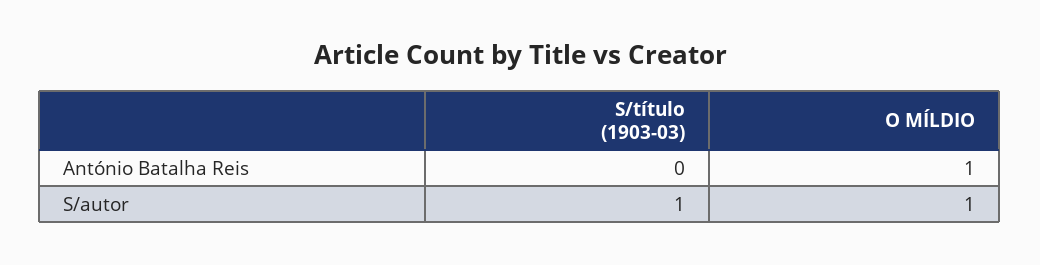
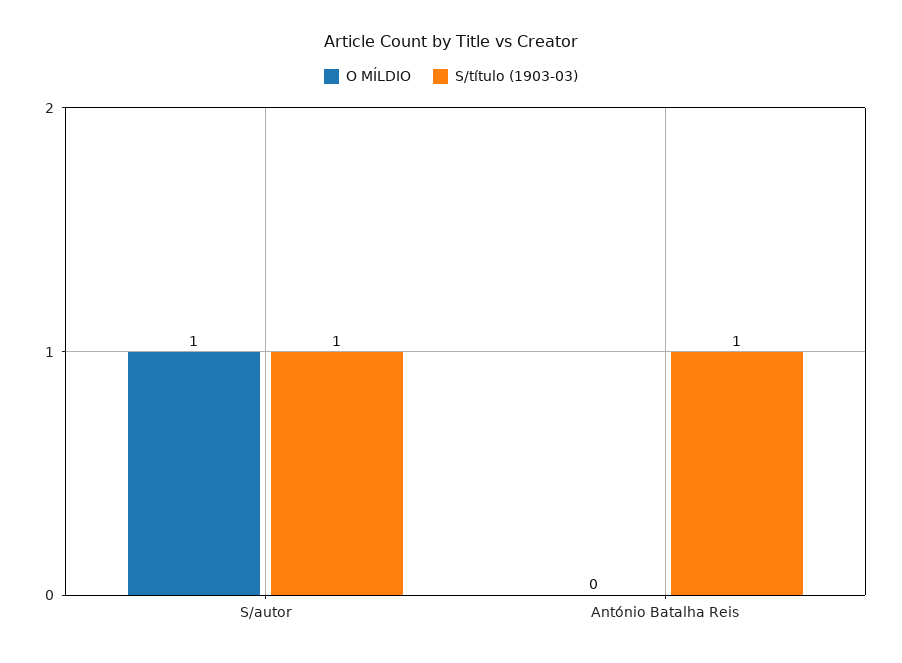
S/título (1903-03), António Batalha Reis: 0 -> 1
O MÍLDIO, António Batalha Reis: 1 -> 0

